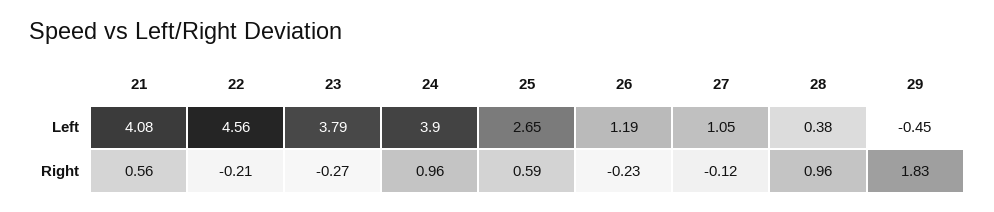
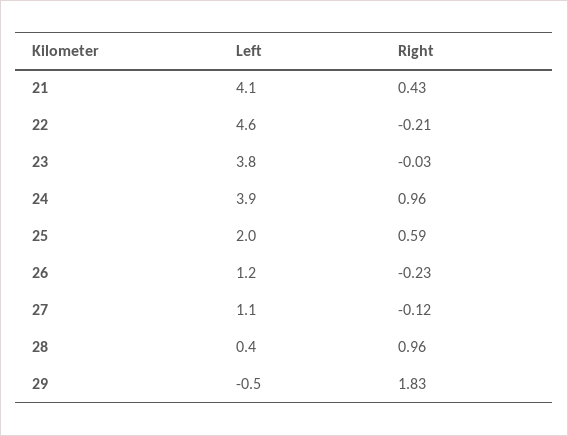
25, Left: 2.65 -> 2
21, Right: 0.56 -> 0.43
23, Right: -0.27 -> -0.03

